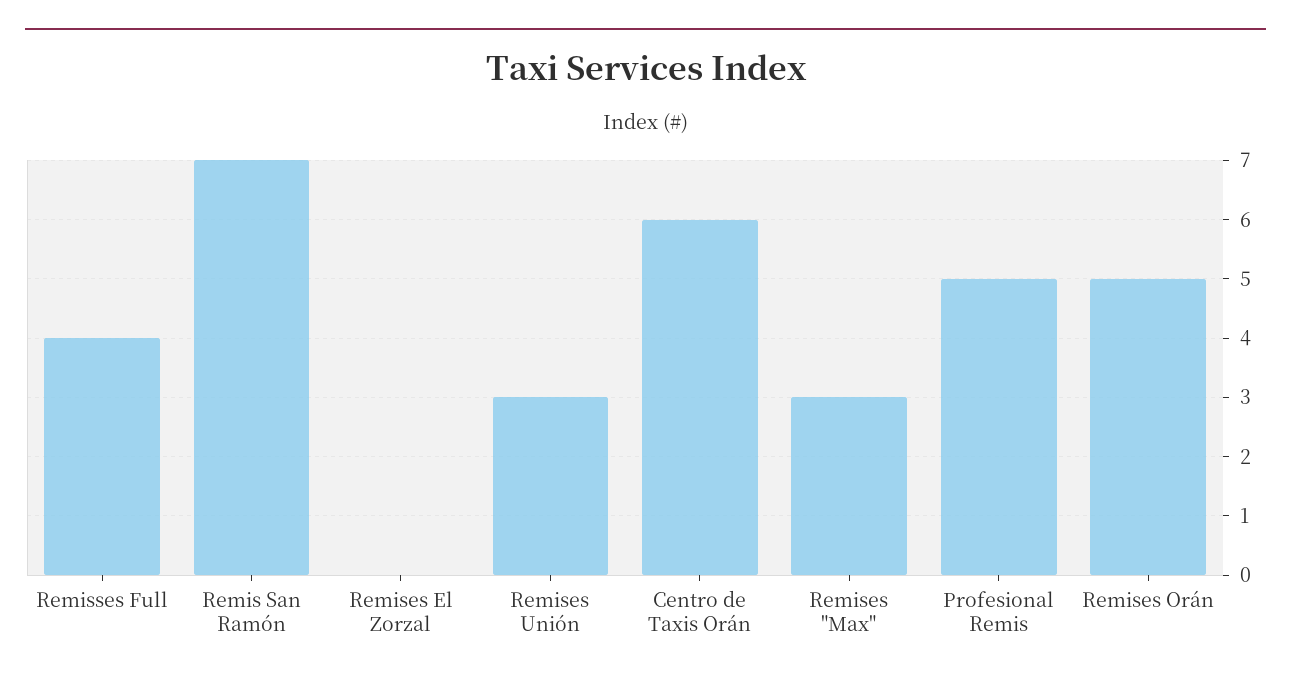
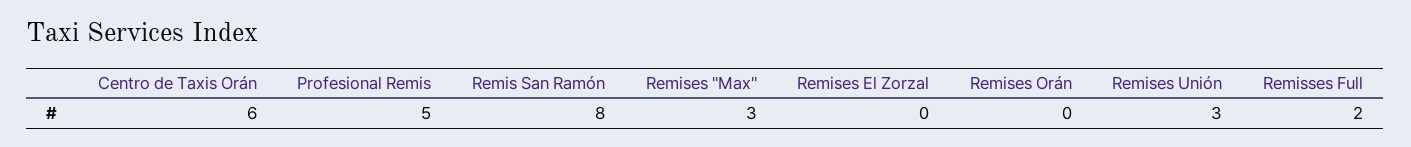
Remisses Full: 4 -> 2
Remis San Ramón: 7 -> 8
Remises Orán: 5 -> 0

